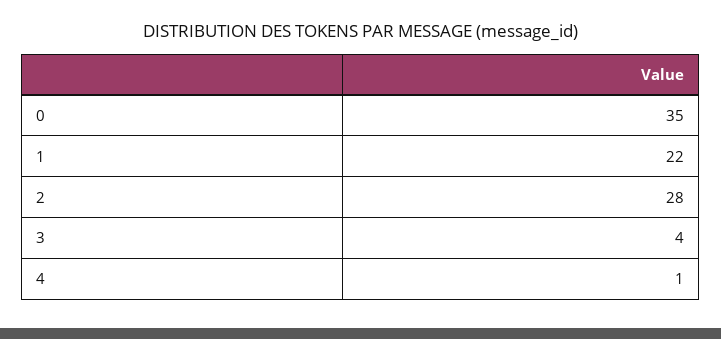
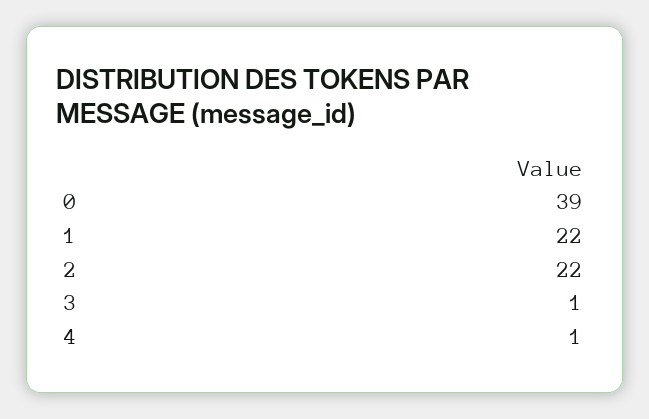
0: 35 -> 39
2: 28 -> 22
3: 4 -> 1

